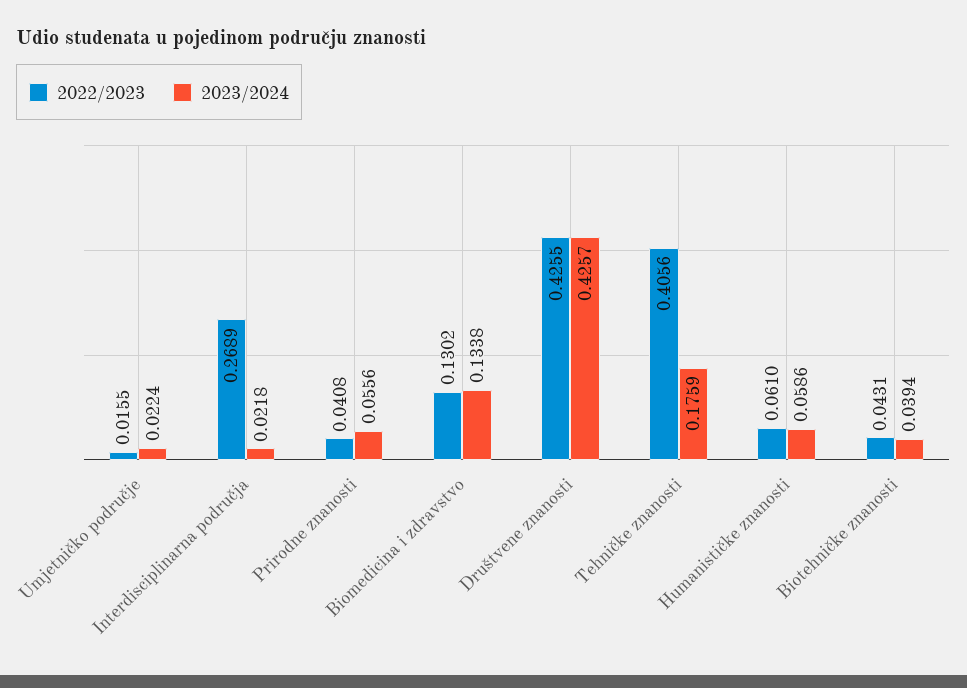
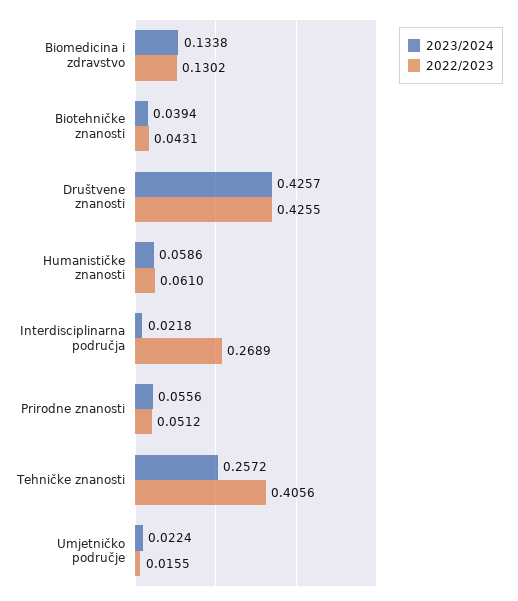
2022/2023, Prirodne znanosti: 0.0408 -> 0.0512
2023/2024, Tehničke znanosti: 0.1759 -> 0.2572

